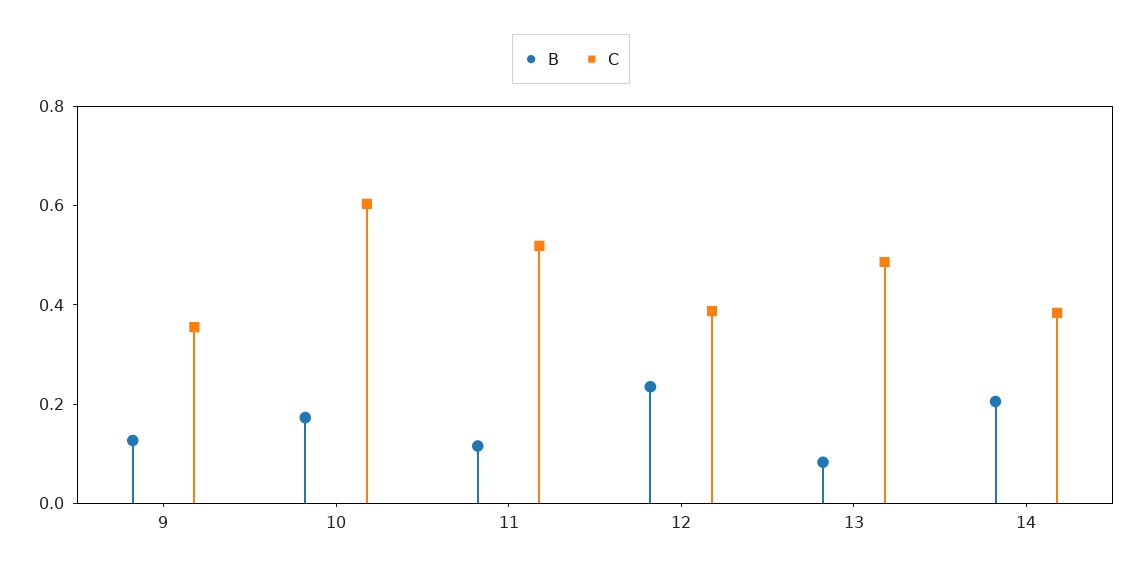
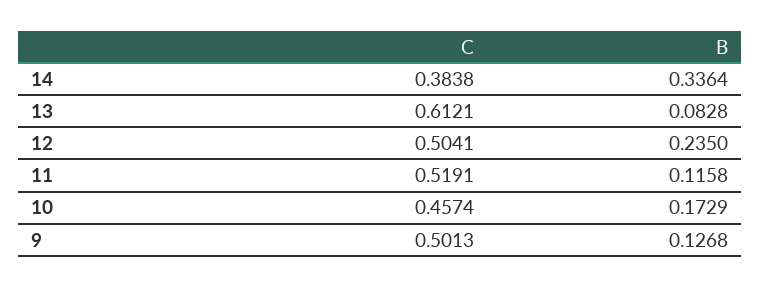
C, 9: 0.35 -> 0.5013
C, 10: 0.6 -> 0.4574
C, 12: 0.4 -> 0.5041
C, 13: 0.5 -> 0.6121
B, 14: 0.2 -> 0.3364

